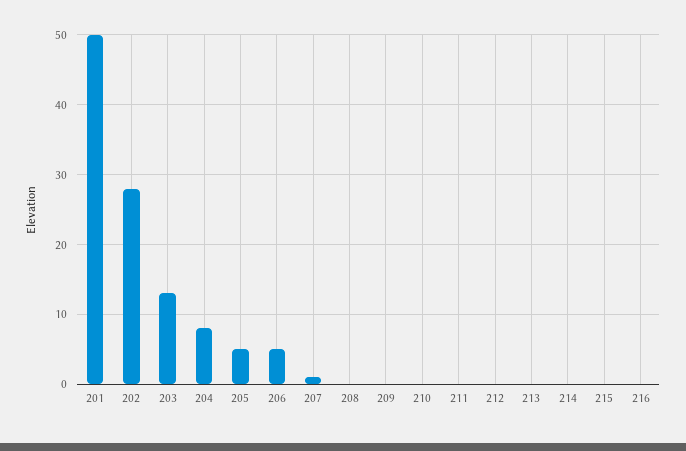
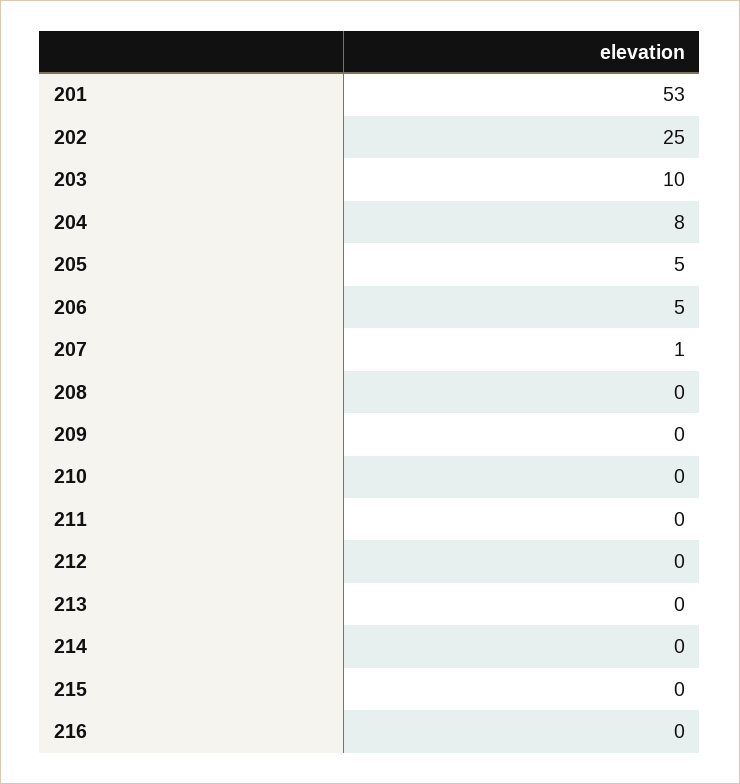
201: 50 -> 53
202: 28 -> 25
203: 13 -> 10

